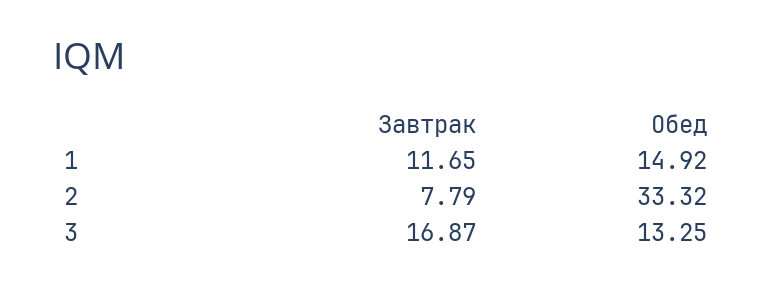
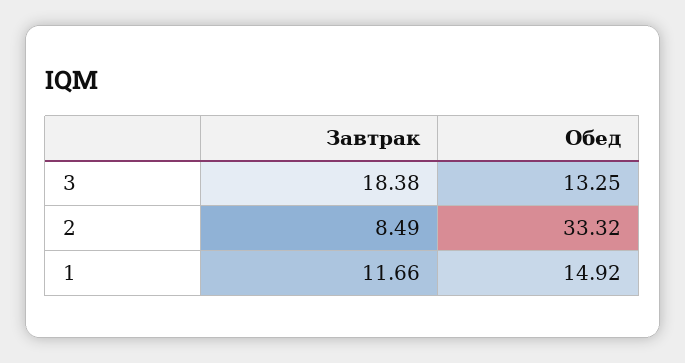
Завтрак, 1: 11.65 -> 11.66
Завтрак, 2: 7.79 -> 8.49
Завтрак, 3: 16.87 -> 18.38

